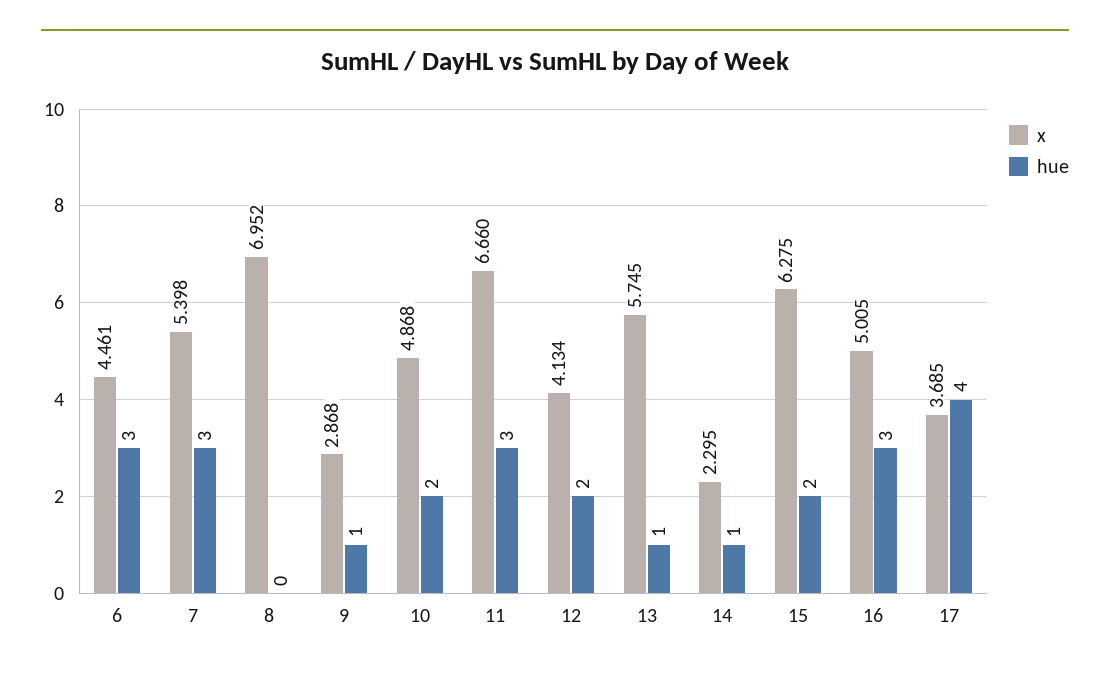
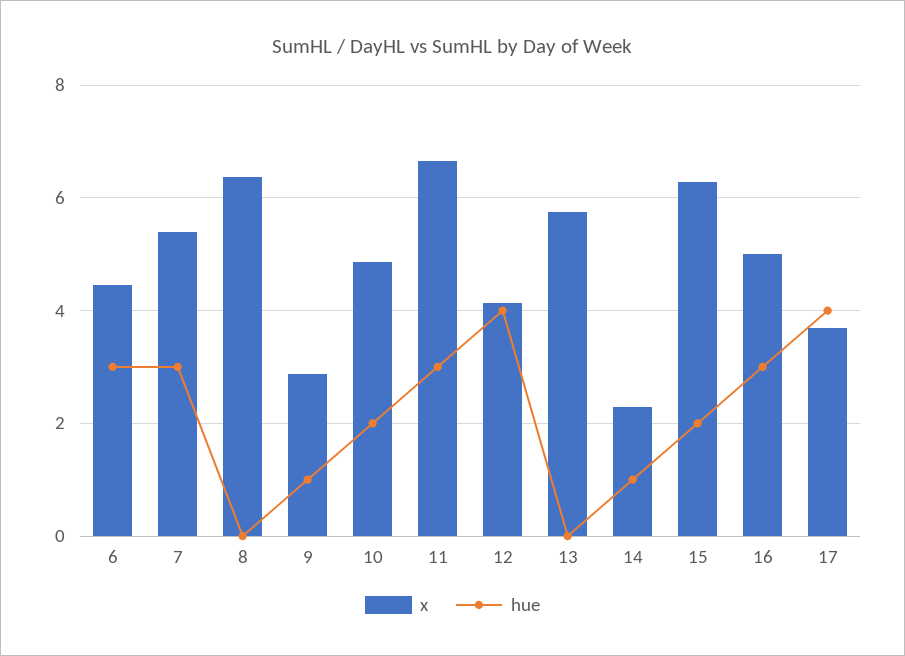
x, 8: 6.952 -> 6.4
hue, 12: 2 -> 4
hue, 13: 1 -> 0

